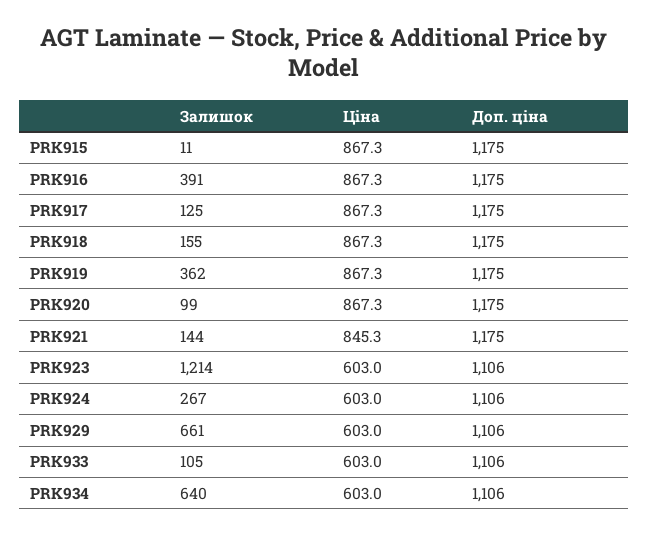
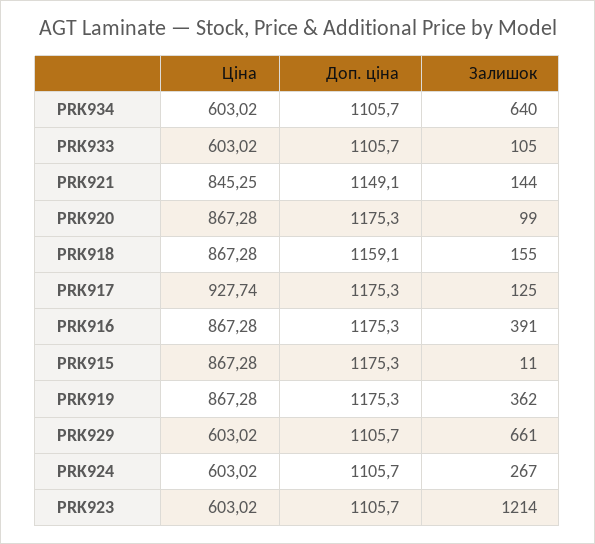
Ціна, PRK917: 867.3 -> 927.74
Доп. ціна, PRK918: 1175 -> 1159.1
Доп. ціна, PRK921: 1175 -> 1149.1

